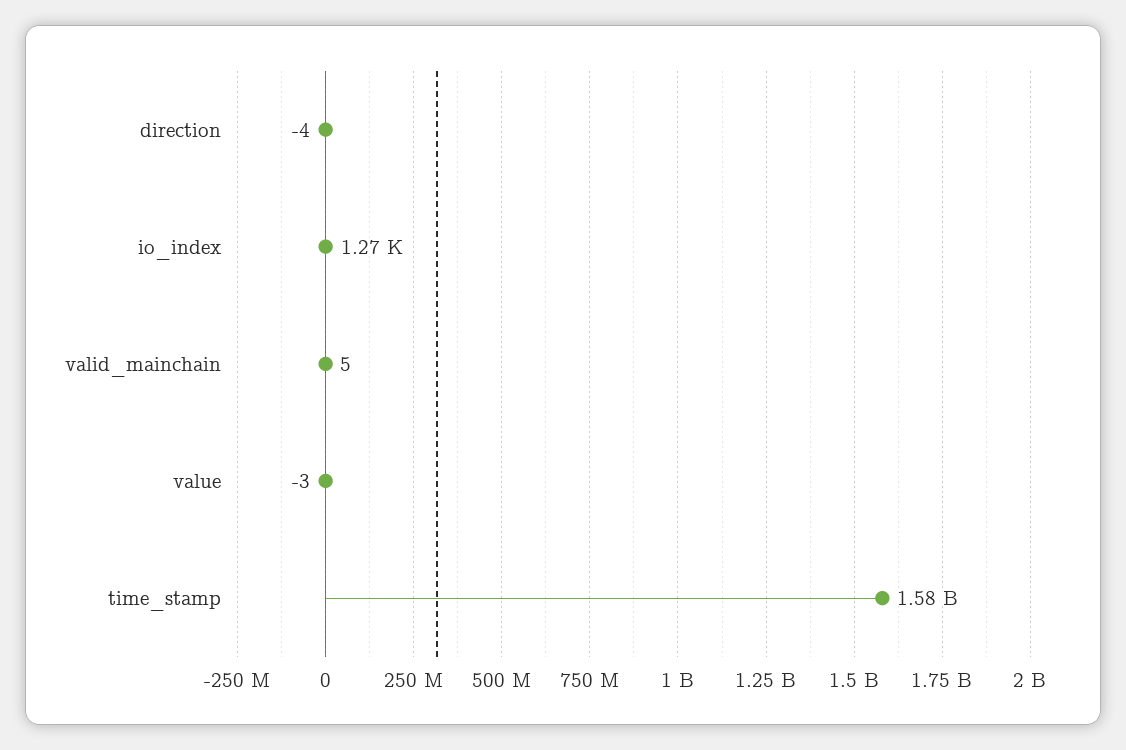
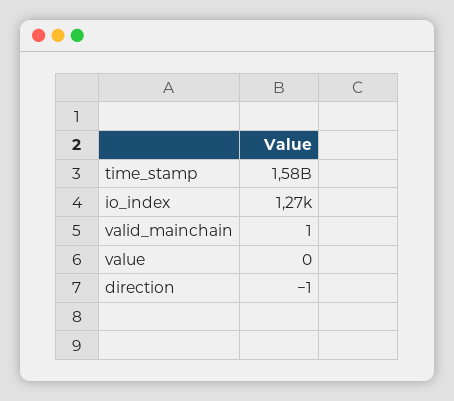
direction: -4 -> -1
valid_mainchain: 5 -> 1
value: -3 -> 0

